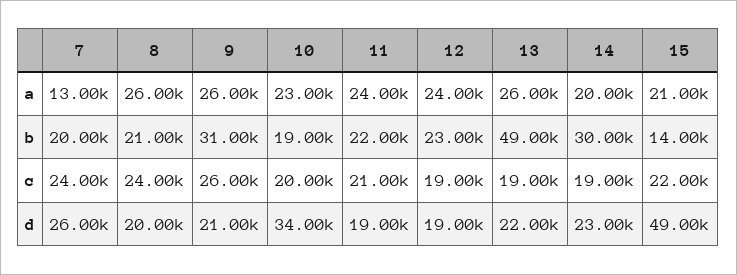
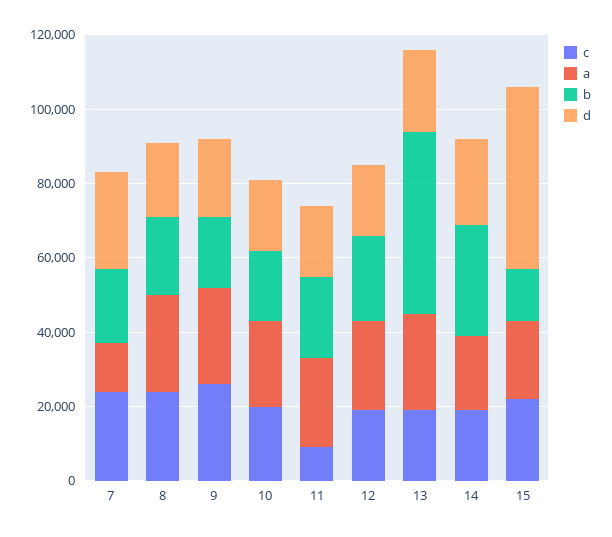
b, 9: 31000 -> 20000
c, 11: 21000 -> 10000
d, 10: 34000 -> 20000

